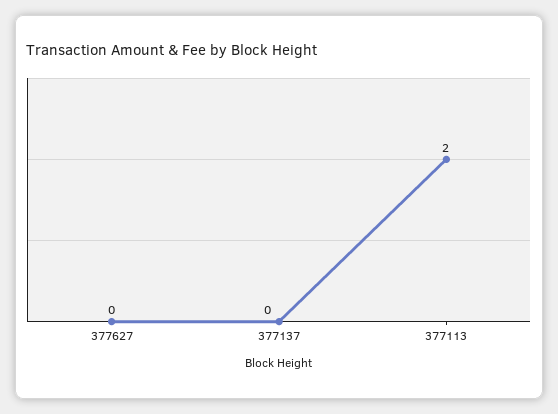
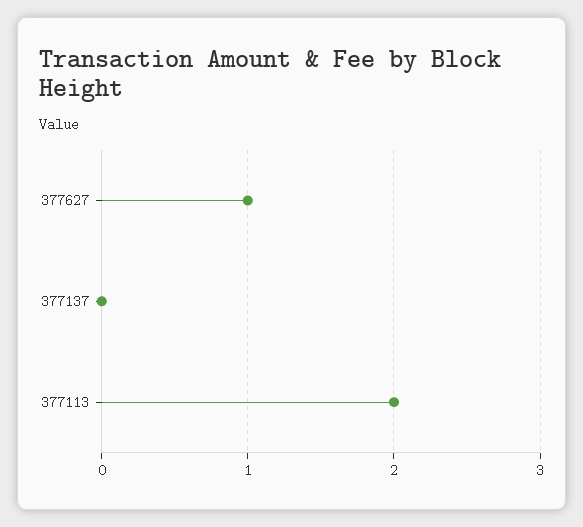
377627: 0 -> 1

